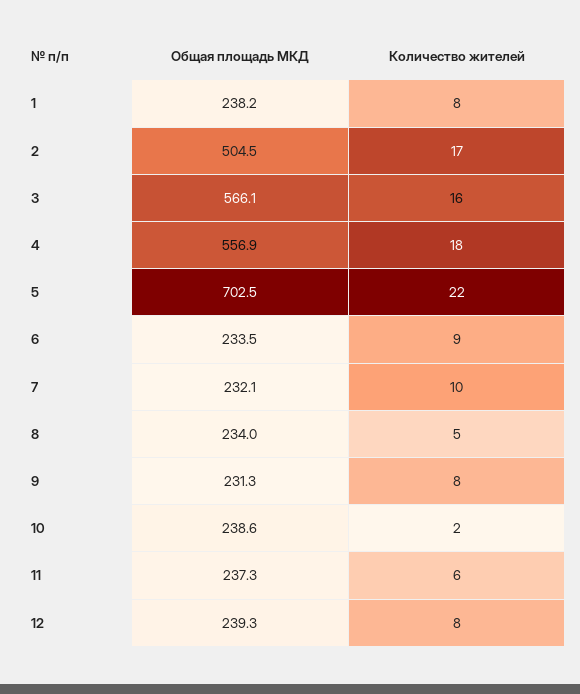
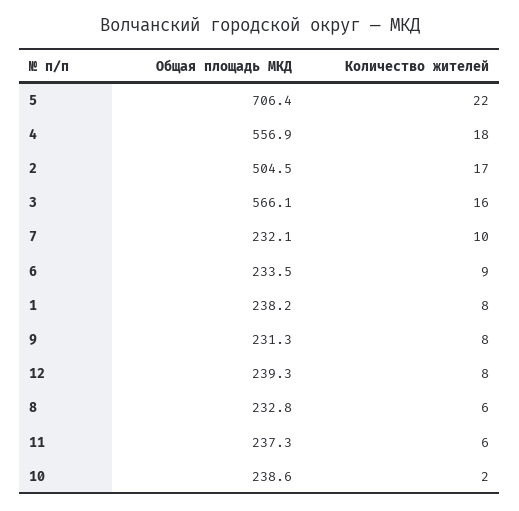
Общая площадь МКД, 5: 702.5 -> 706.4
Общая площадь МКД, 8: 234 -> 232.8
Количество жителей, 8: 5 -> 6

